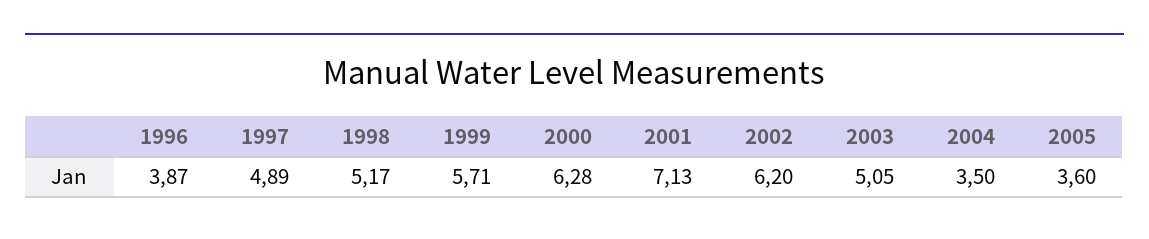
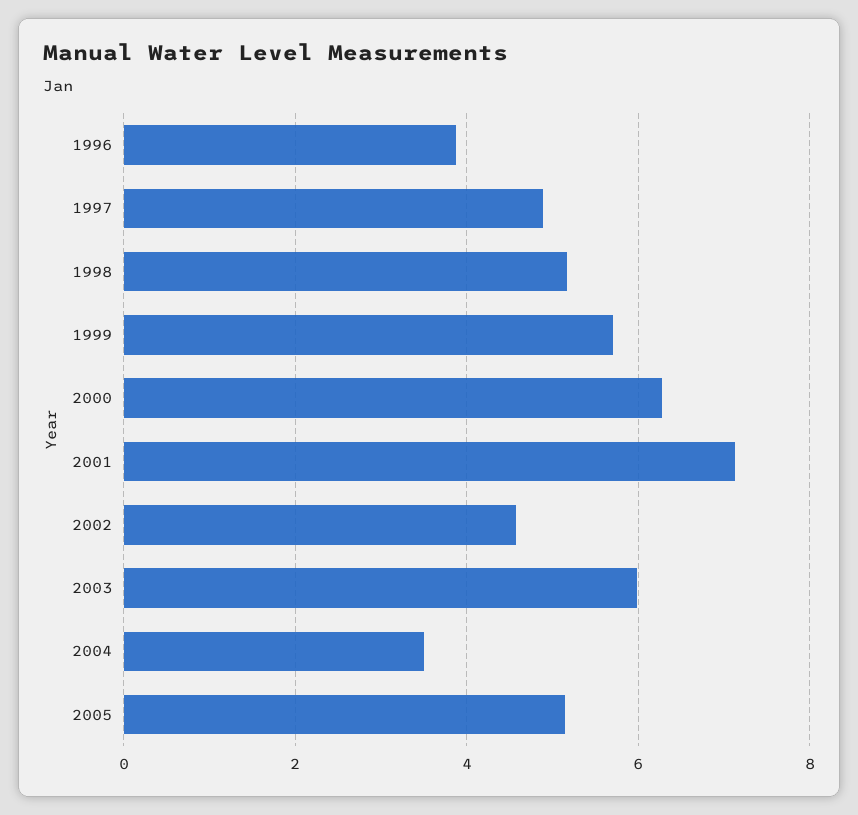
2002: 6.2 -> 4.6
2003: 5.05 -> 6
2005: 3.6 -> 5.2

